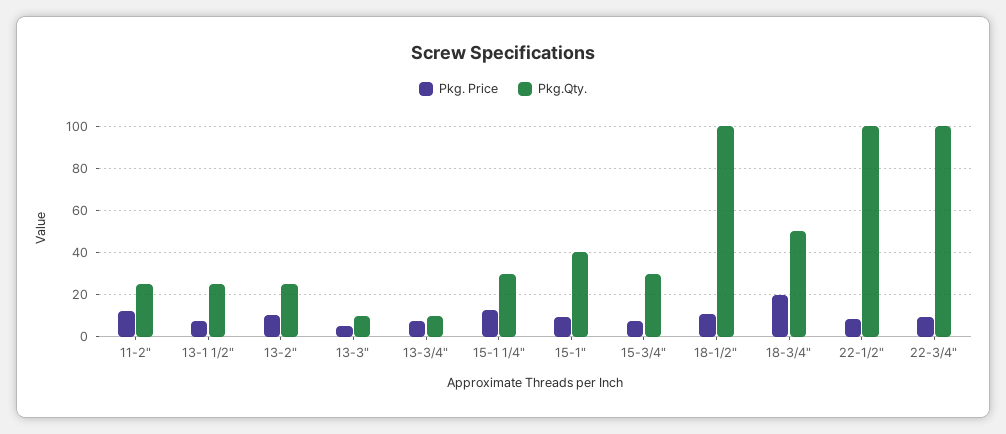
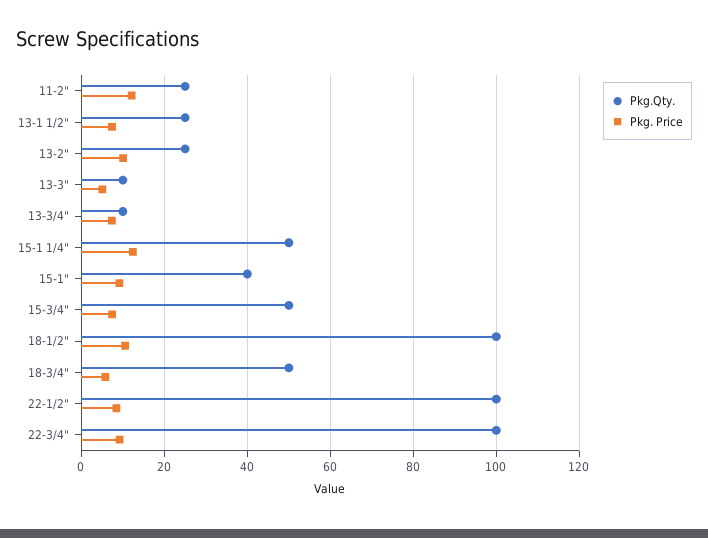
Pkg.Qty., 15-1 1/4": 30 -> 50
Pkg.Qty., 15-3/4": 30 -> 50
Pkg. Price, 18-3/4": 20 -> 6

